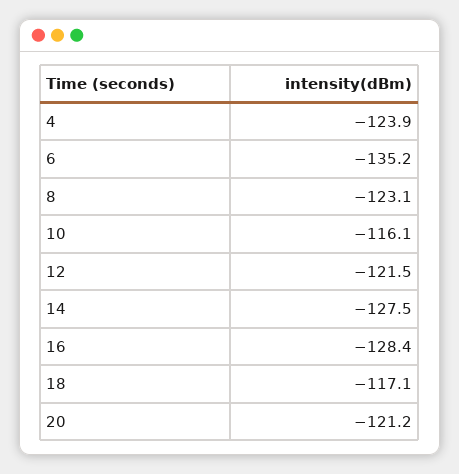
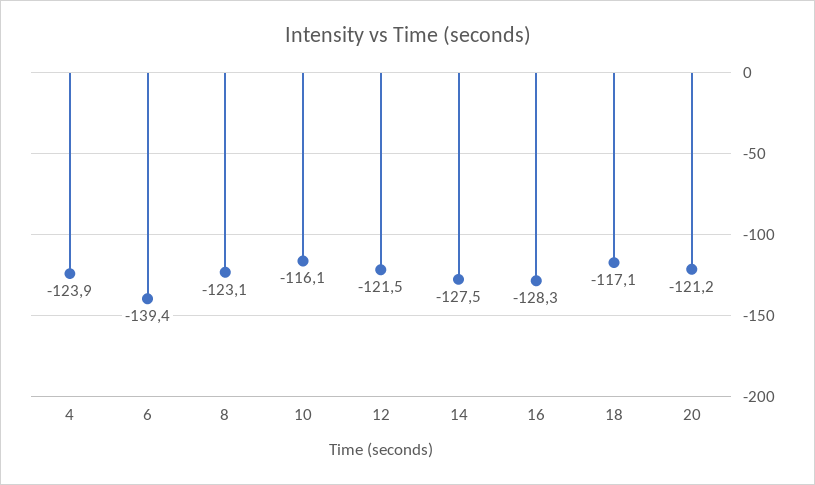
6: -135.2 -> -139.4
16: -128.4 -> -128.3

